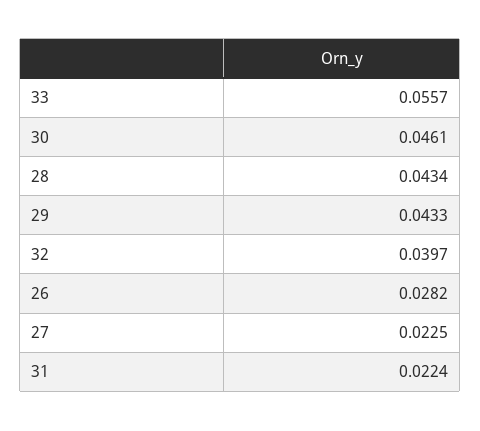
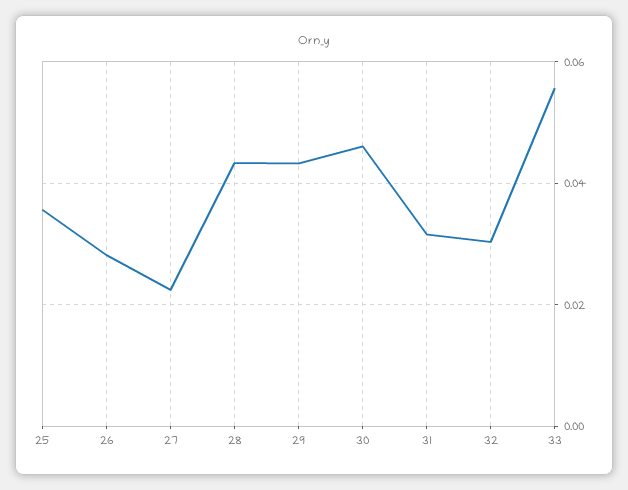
32: 0.0397 -> 0.03
31: 0.0224 -> 0.032
25: none -> 0.036

